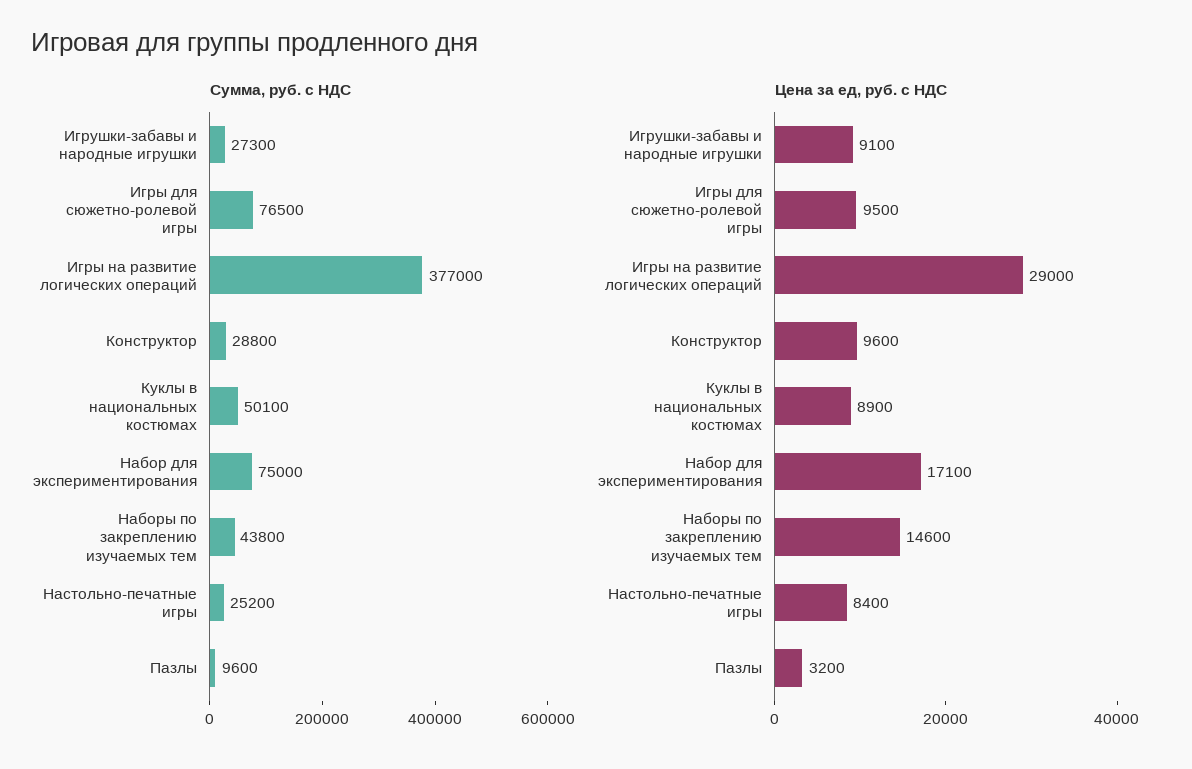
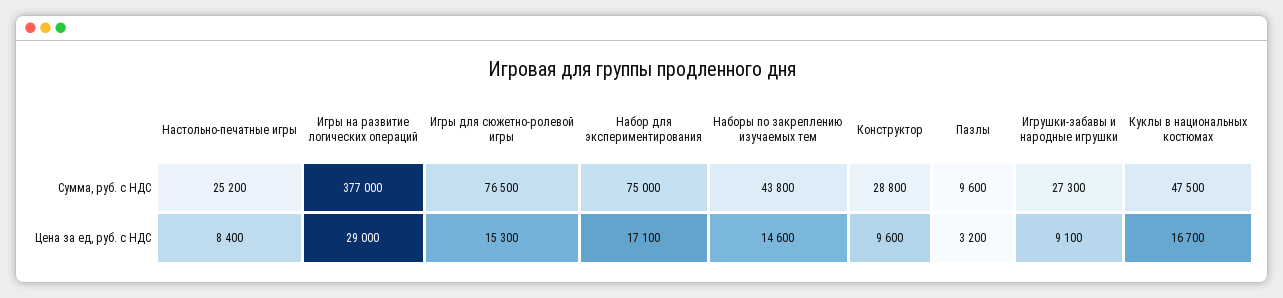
Сумма, руб. с НДС, Куклы в национальных костюмах: 50100 -> 47500
Цена за ед, руб. с НДС, Игры для сюжетно-ролевой игры: 9500 -> 15300
Цена за ед, руб. с НДС, Куклы в национальных костюмах: 8900 -> 16700

